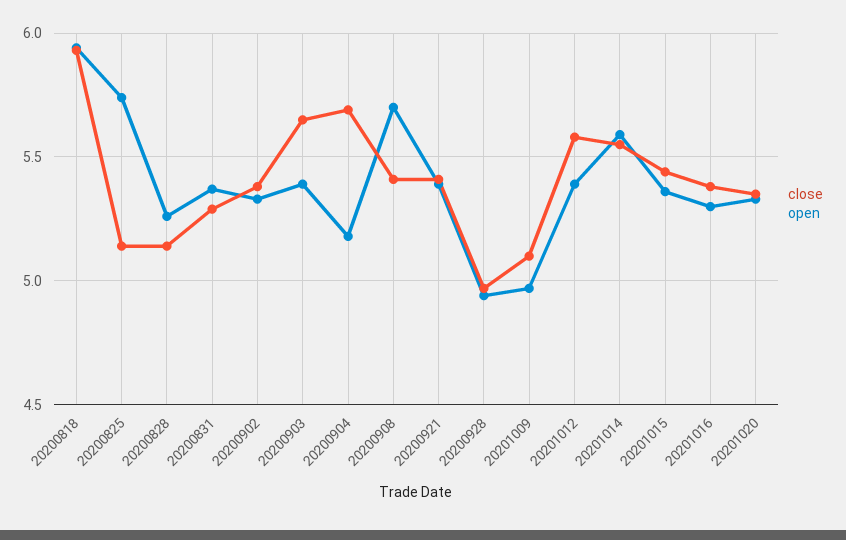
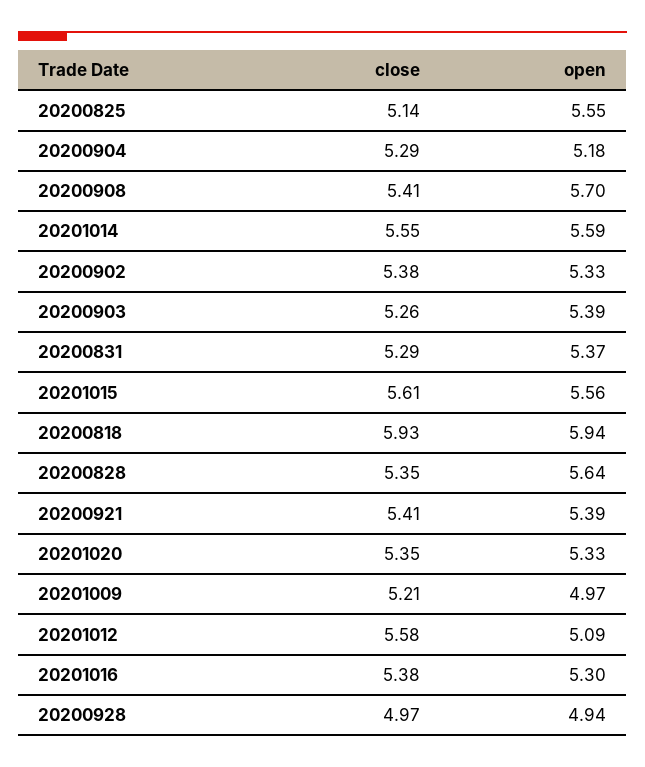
open, 20200825: 5.75 -> 5.55
close, 20200828: 5.15 -> 5.35
open, 20200828: 5.25 -> 5.64
close, 20200903: 5.65 -> 5.26
close, 20200904: 5.7 -> 5.29
close, 20201009: 5.1 -> 5.21
open, 20201012: 5.4 -> 5.09
close, 20201015: 5.45 -> 5.61
open, 20201015: 5.35 -> 5.56

